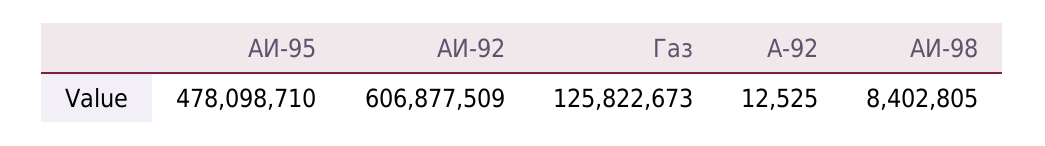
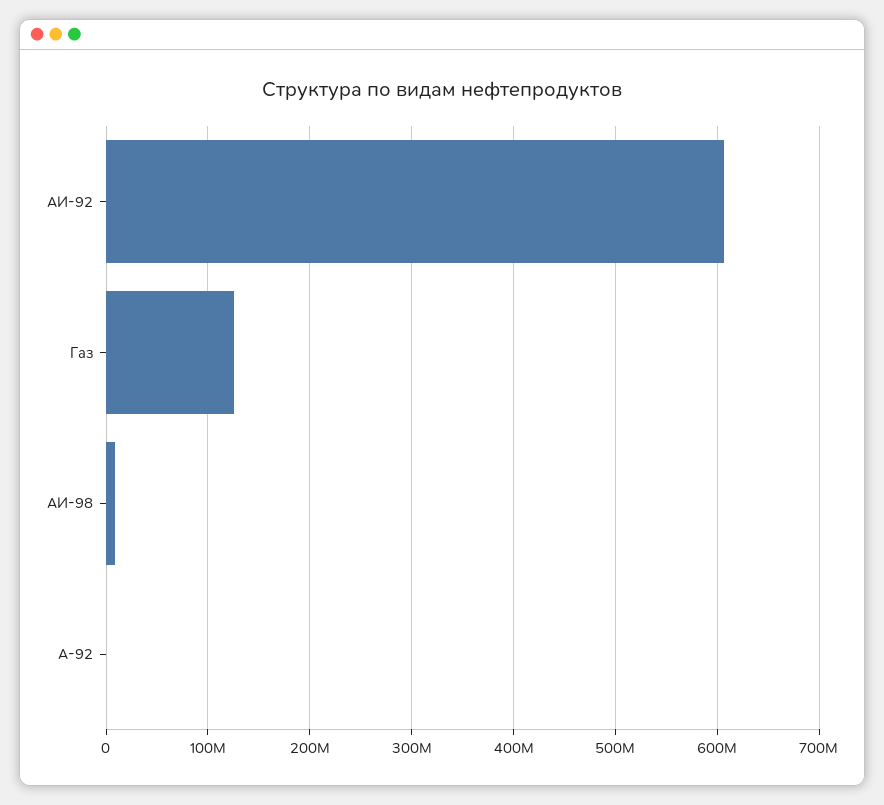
АИ-95: 478098710 -> none

